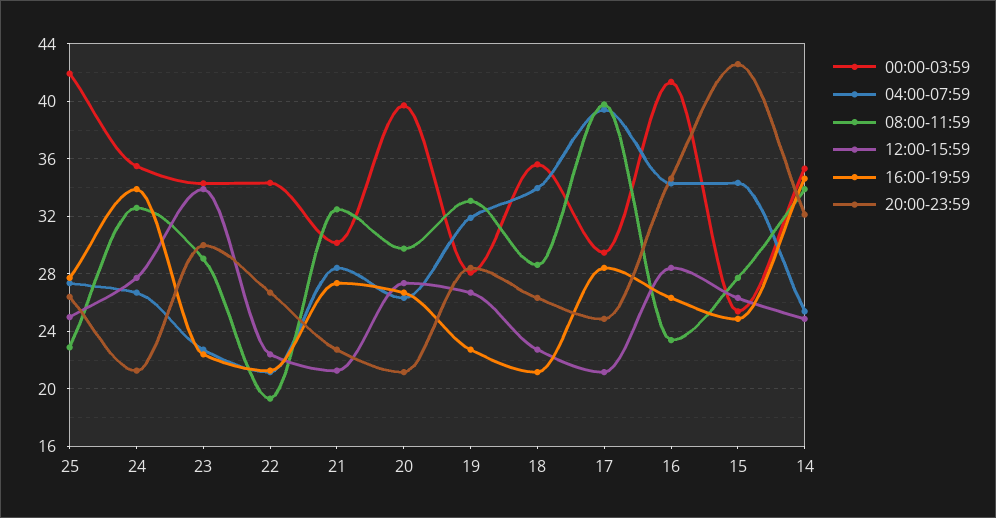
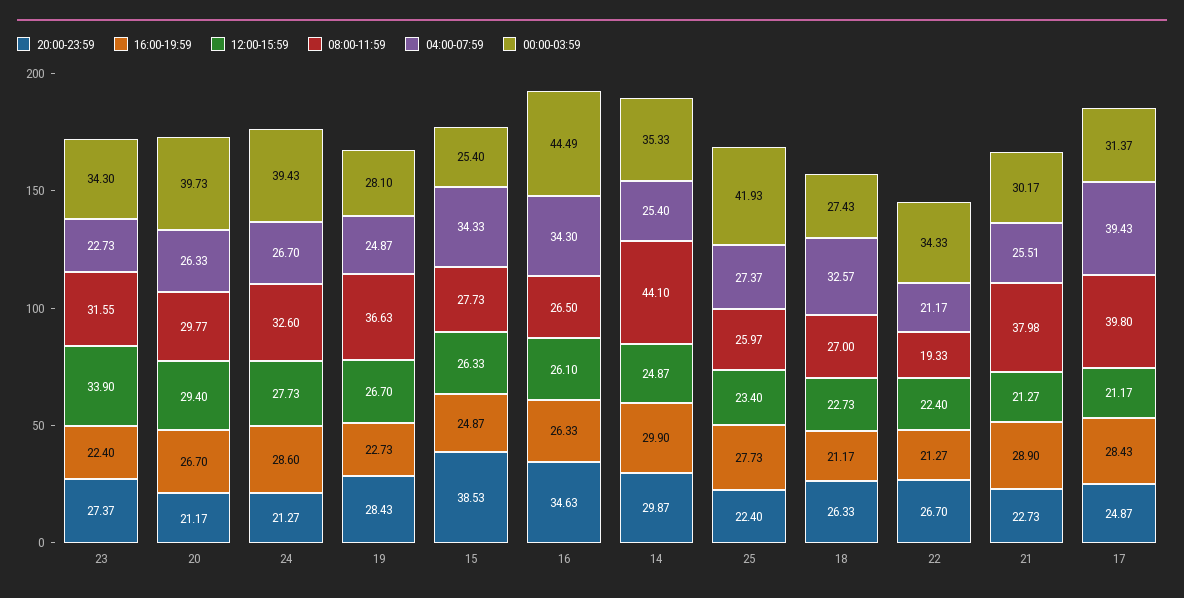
08:00-11:59, 25: 23 -> 25.97
12:00-15:59, 25: 25 -> 23.4
20:00-23:59, 25: 26.5 -> 22.4
00:00-03:59, 24: 35.5 -> 39.43
16:00-19:59, 24: 34 -> 28.6
08:00-11:59, 23: 29 -> 31.55
20:00-23:59, 23: 30 -> 27.37
04:00-07:59, 21: 28.5 -> 25.51
08:00-11:59, 21: 32.5 -> 37.98
16:00-19:59, 21: 27.5 -> 28.9
12:00-15:59, 20: 27.5 -> 29.4
04:00-07:59, 19: 32 -> 24.87
08:00-11:59, 19: 33 -> 36.63
00:00-03:59, 18: 35.5 -> 27.43
04:00-07:59, 18: 34 -> 32.57
08:00-11:59, 18: 28.5 -> 27
00:00-03:59, 17: 29.5 -> 31.37
00:00-03:59, 16: 41.5 -> 44.49
08:00-11:59, 16: 23.5 -> 26.5
12:00-15:59, 16: 28.5 -> 26.1
20:00-23:59, 15: 42.5 -> 38.53
08:00-11:59, 14: 34 -> 44.1
16:00-19:59, 14: 34.5 -> 29.9
20:00-23:59, 14: 32 -> 29.87

